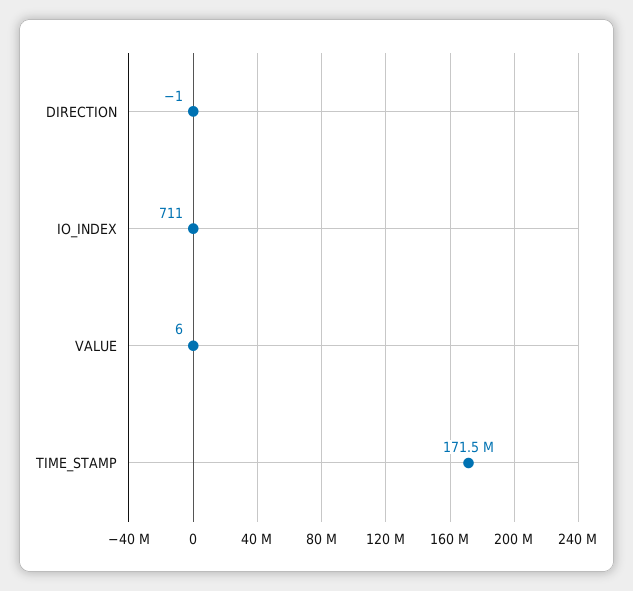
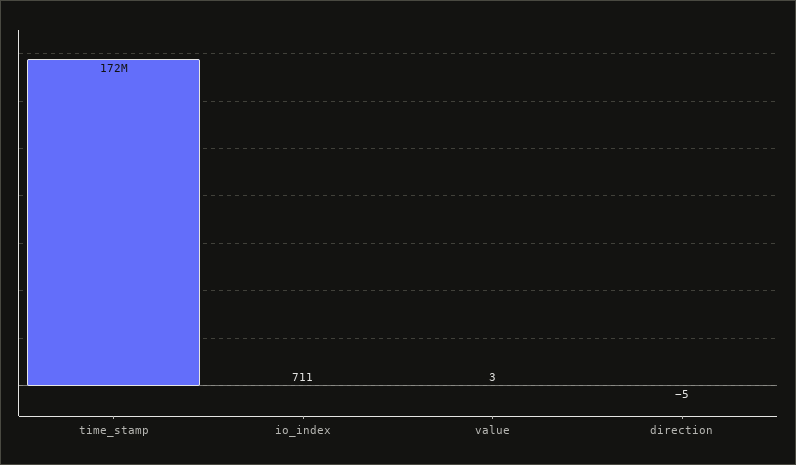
DIRECTION: -1 -> -5
VALUE: 6 -> 3

